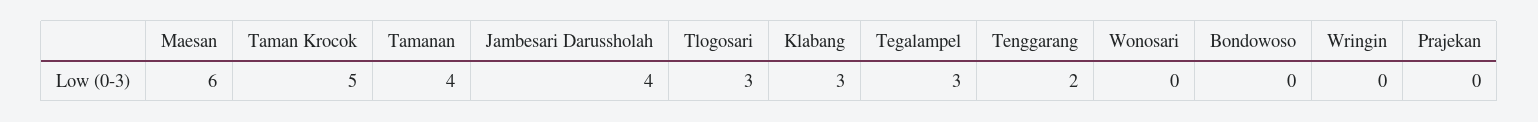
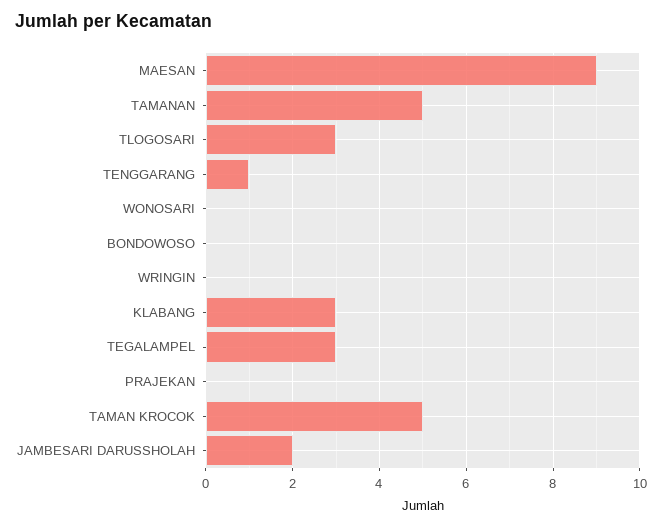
Maesan: 6 -> 9
Tamanan: 4 -> 5
Jambesari Darussholah: 4 -> 2
Tenggarang: 2 -> 1

